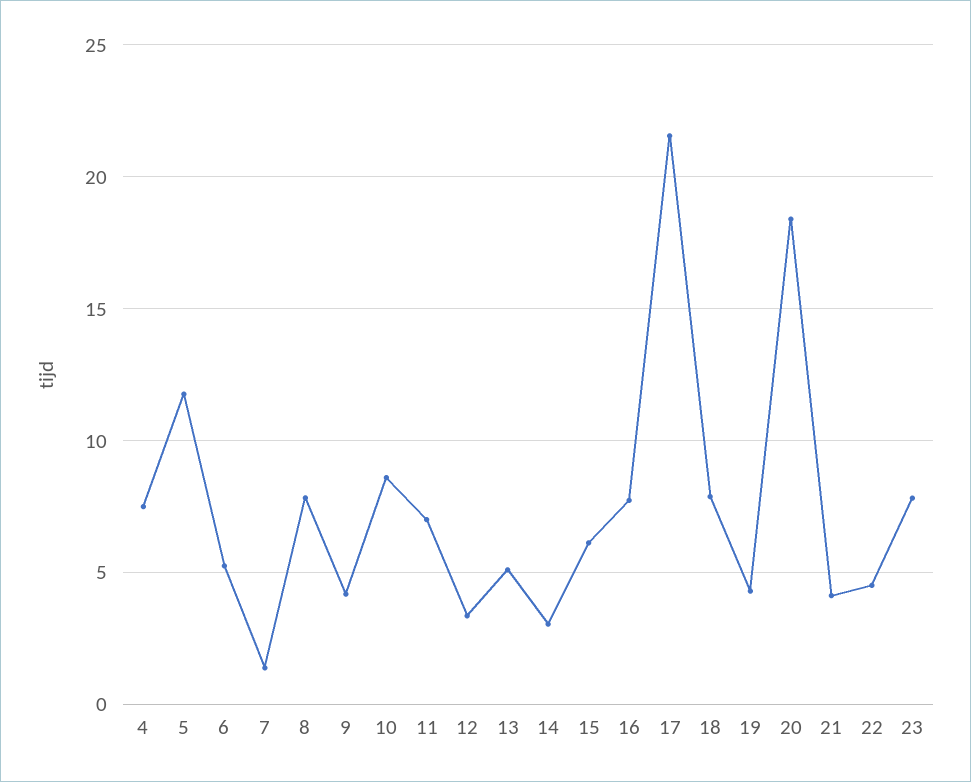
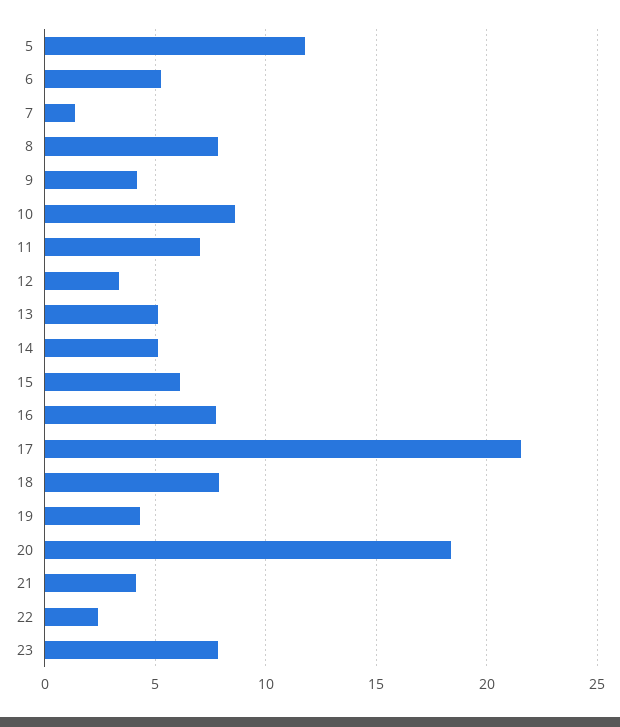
4: 7.5 -> none
14: 3 -> 5
22: 4.5 -> 2.5

